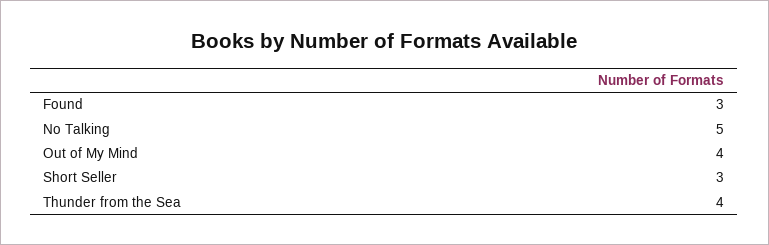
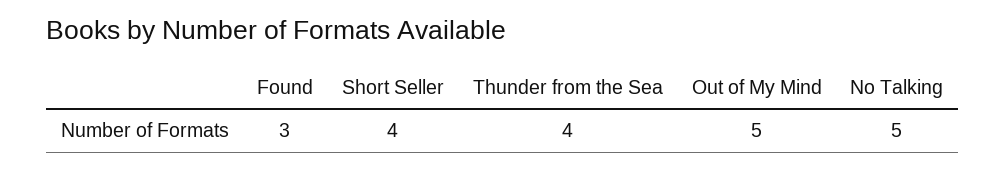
Out of My Mind: 4 -> 5
Short Seller: 3 -> 4

